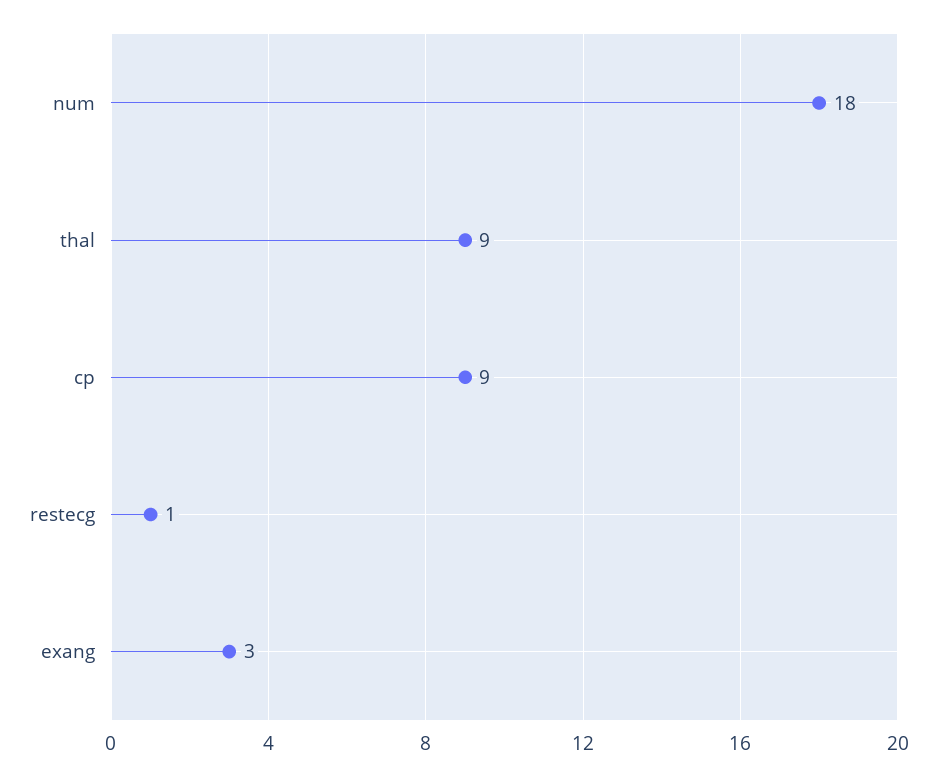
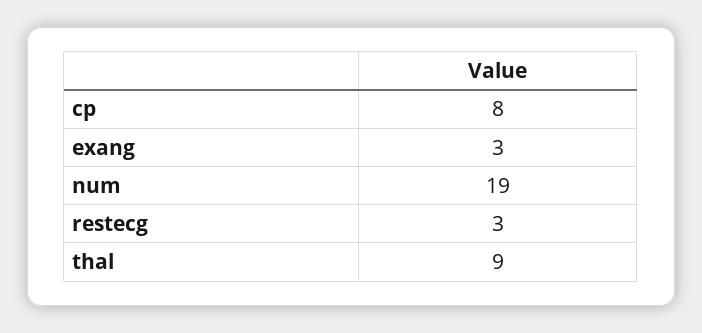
num: 18 -> 19
cp: 9 -> 8
restecg: 1 -> 3

